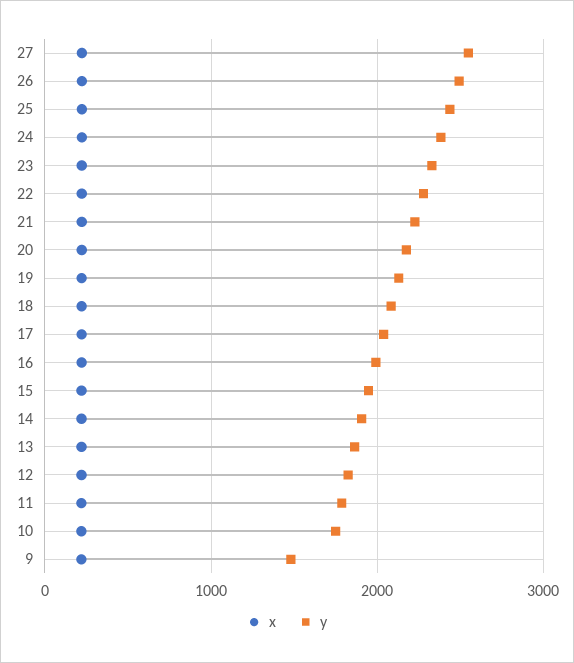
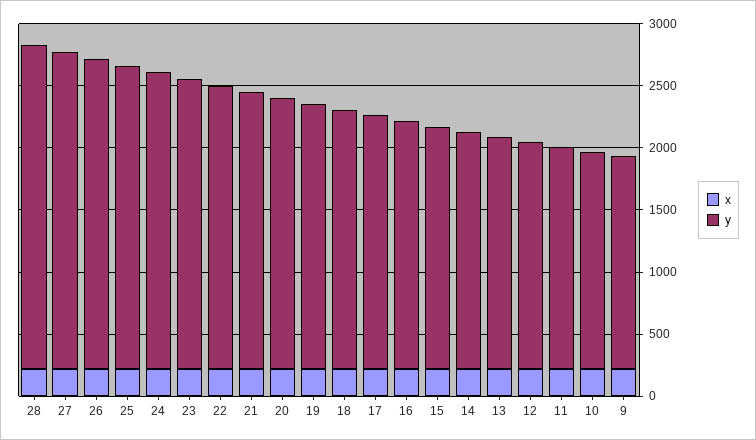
y, 9: 1500 -> 1700
x, 28: none -> 200
y, 28: none -> 2600

